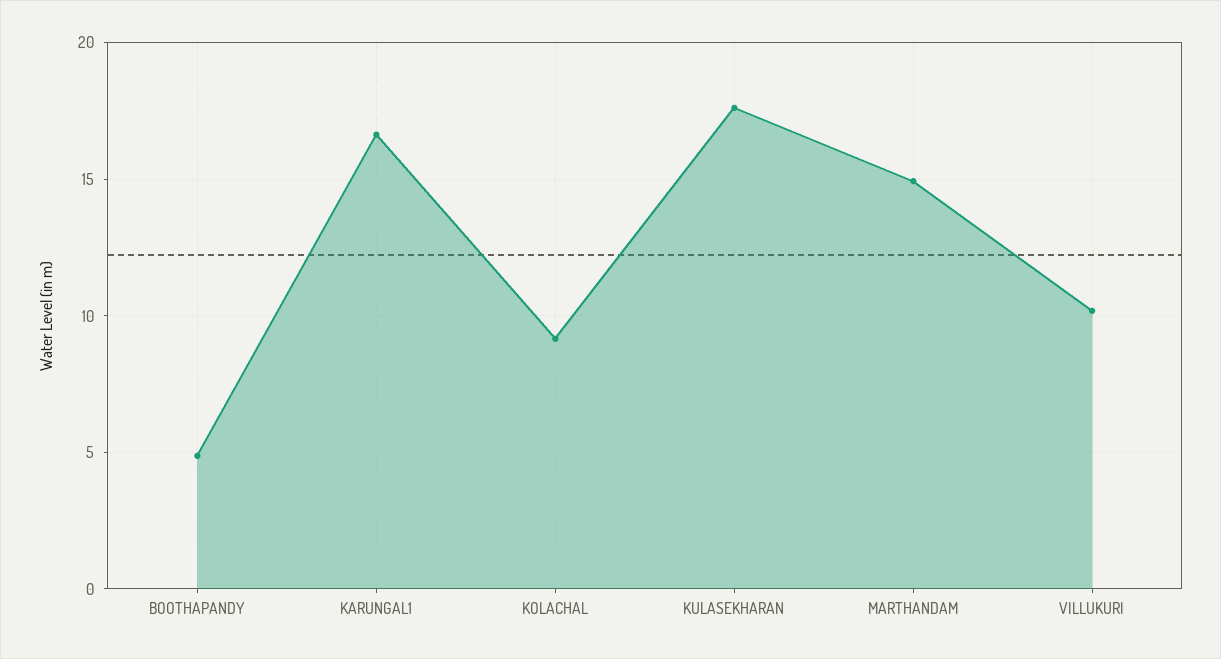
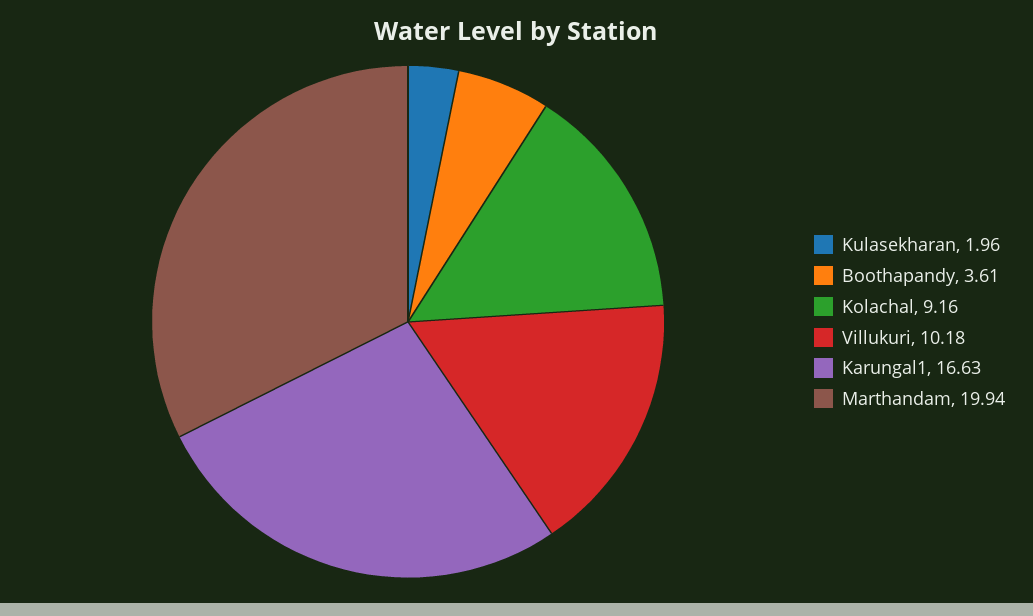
BOOTHAPANDY: 5 -> 3.61
KULASEKHARAN: 17.5 -> 1.96
MARTHANDAM: 15 -> 19.94

